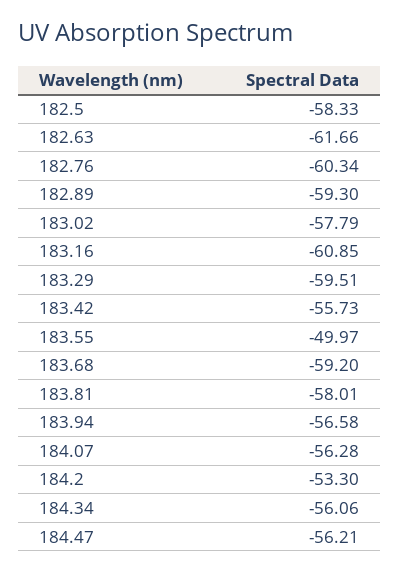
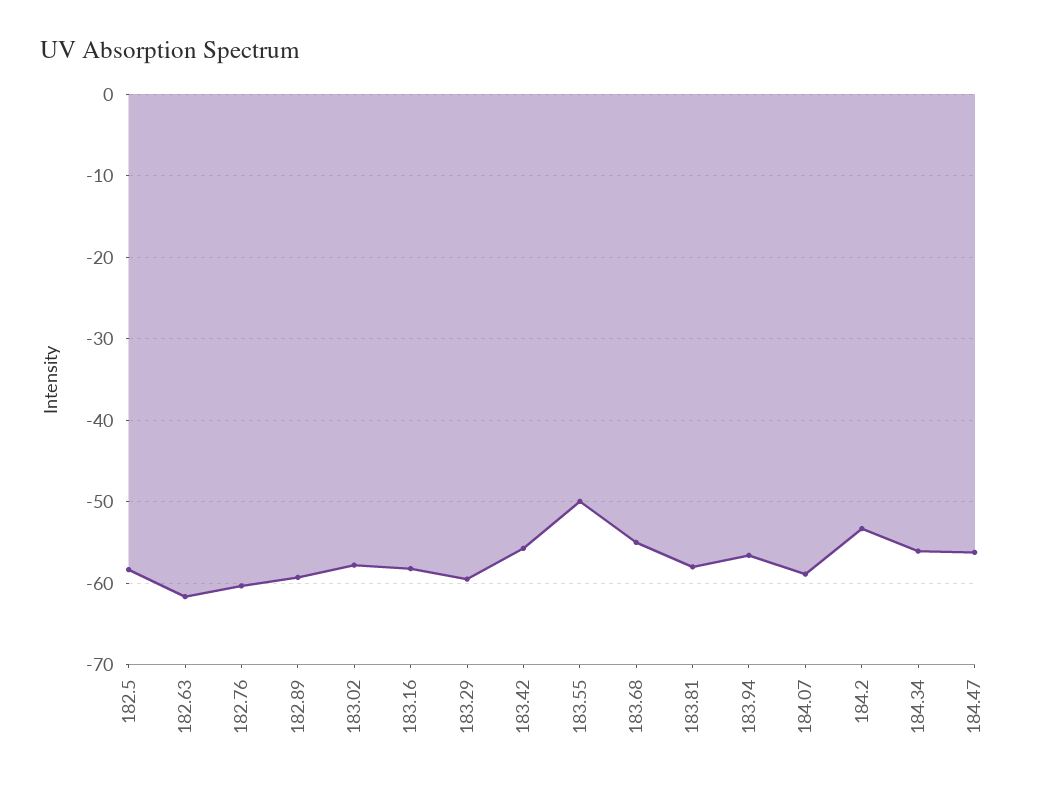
183.16: -60.85 -> -58
183.68: -59.2 -> -55
184.07: -56.28 -> -59

